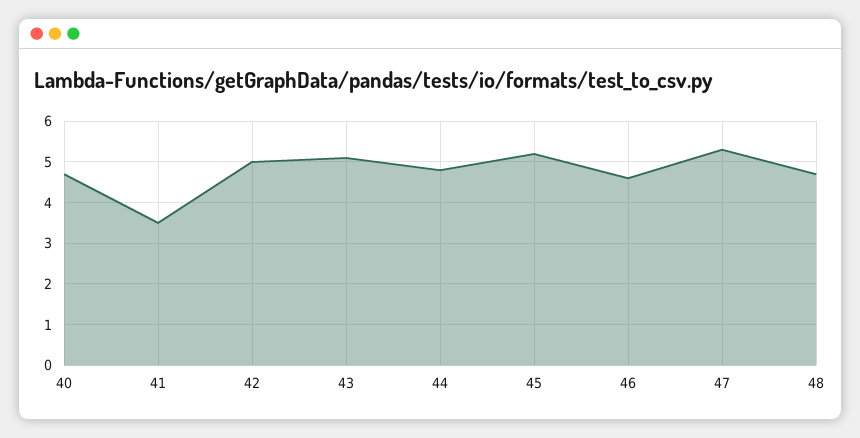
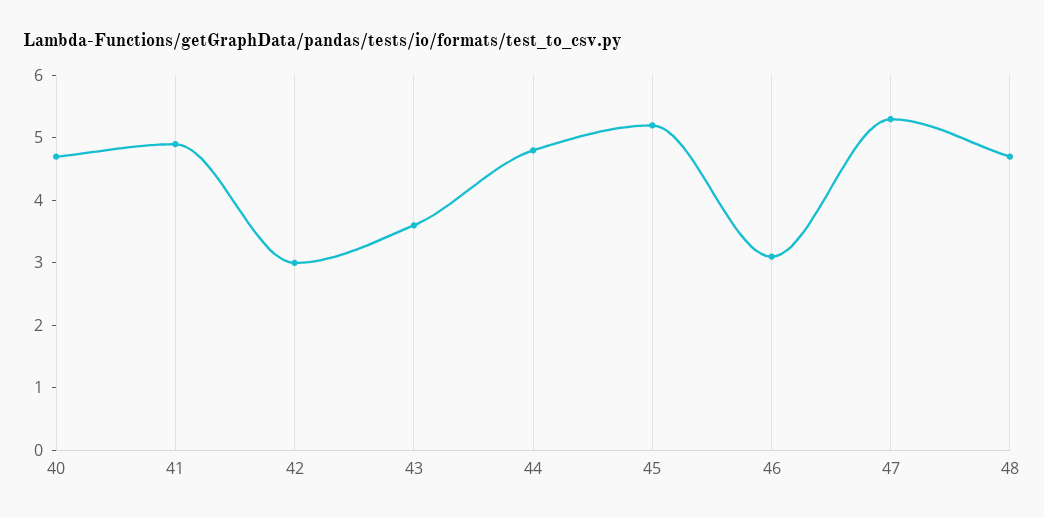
41: 3.5 -> 5
42: 5 -> 3
43: 5 -> 3.5
46: 4.5 -> 3

